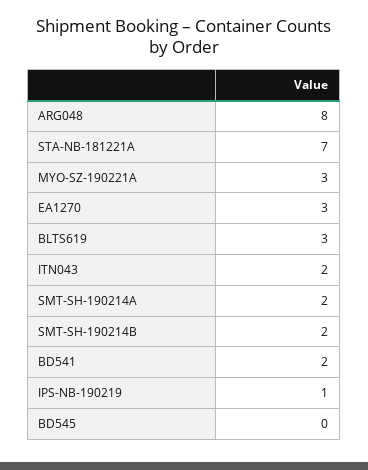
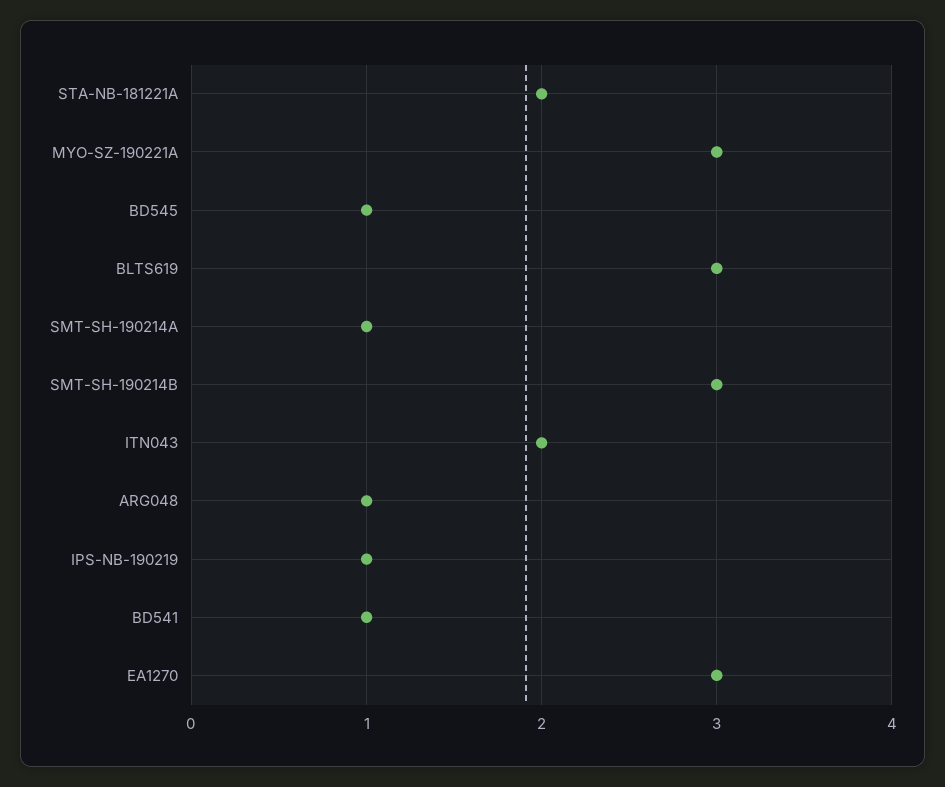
ARG048: 8 -> 1
STA-NB-181221A: 7 -> 2
SMT-SH-190214A: 2 -> 1
SMT-SH-190214B: 2 -> 3
BD541: 2 -> 1
BD545: 0 -> 1

